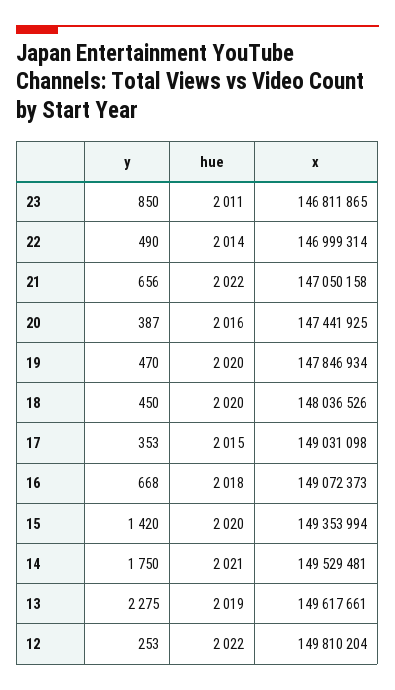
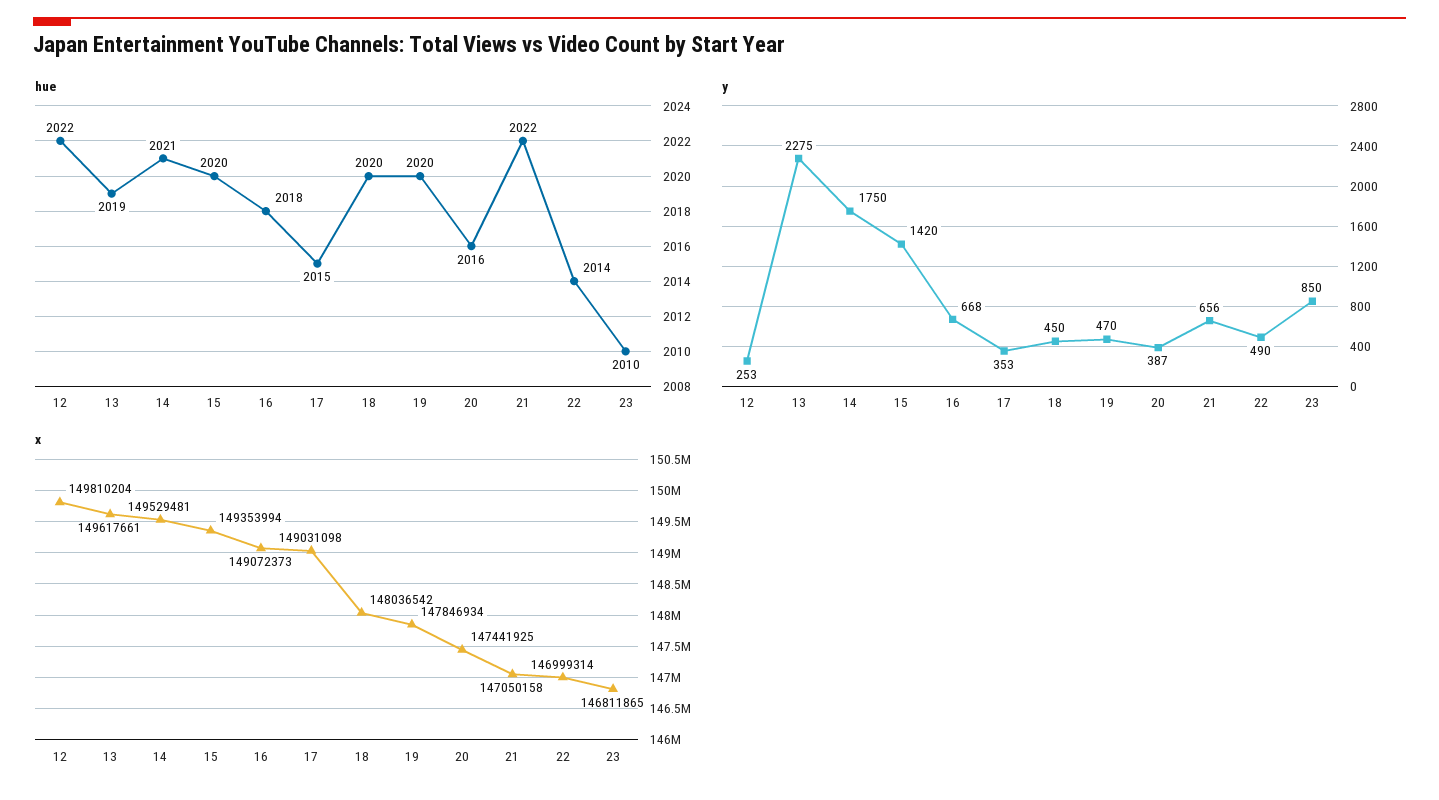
hue, 23: 2011 -> 2010
x, 18: 148036526 -> 148036542

